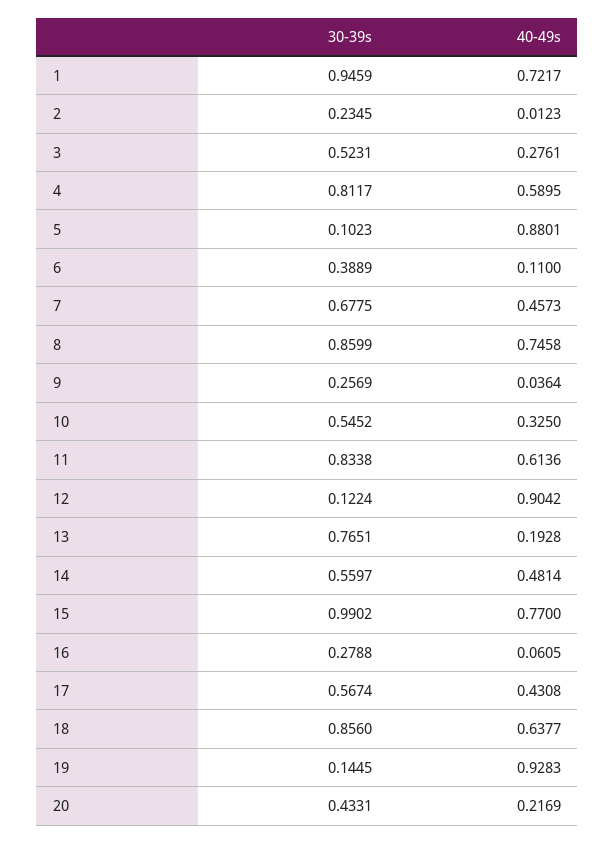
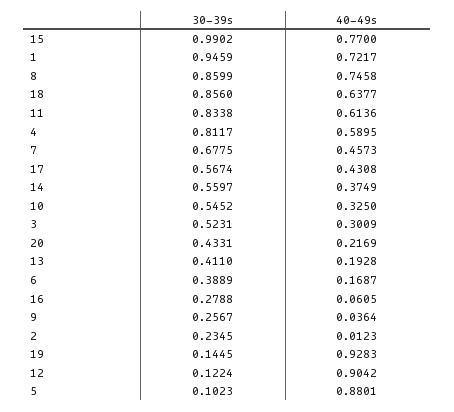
40-49s, 3: 0.2761 -> 0.3009
40-49s, 6: 0.11 -> 0.1687
30-39s, 9: 0.2569 -> 0.2567
30-39s, 13: 0.7651 -> 0.411
40-49s, 14: 0.4814 -> 0.3749

